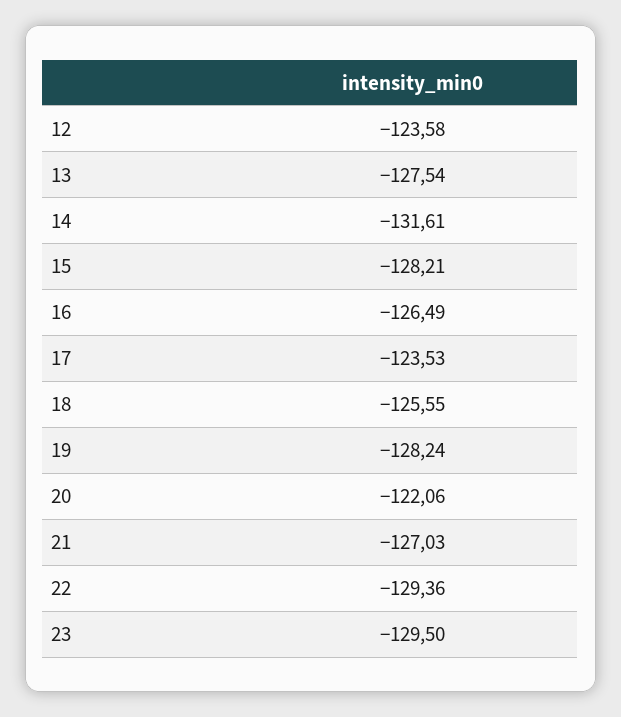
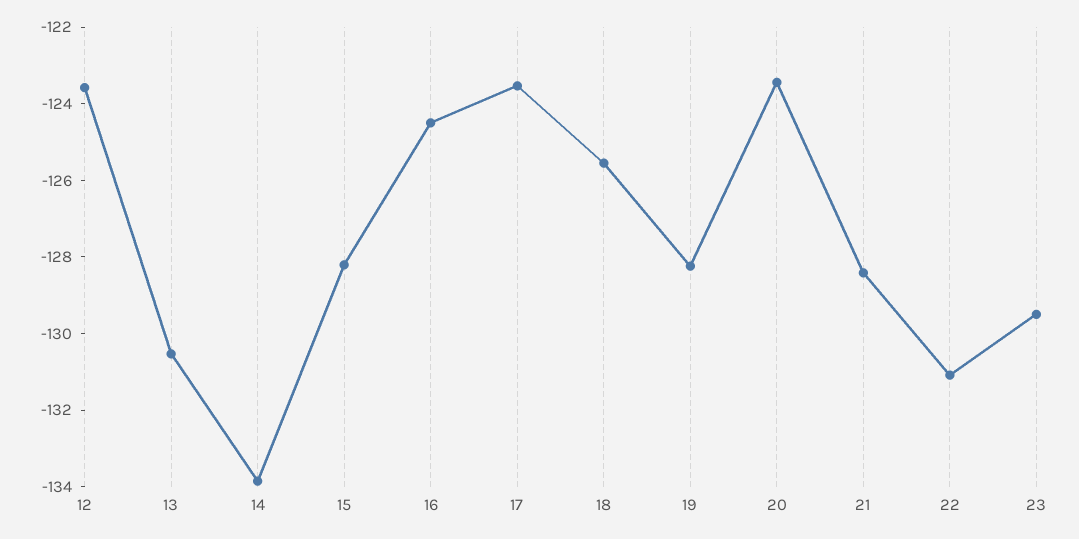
13: -127.54 -> -130.5
14: -131.61 -> -134
16: -126.49 -> -124.5
20: -122.06 -> -123.5
21: -127.03 -> -128.5
22: -129.36 -> -131

